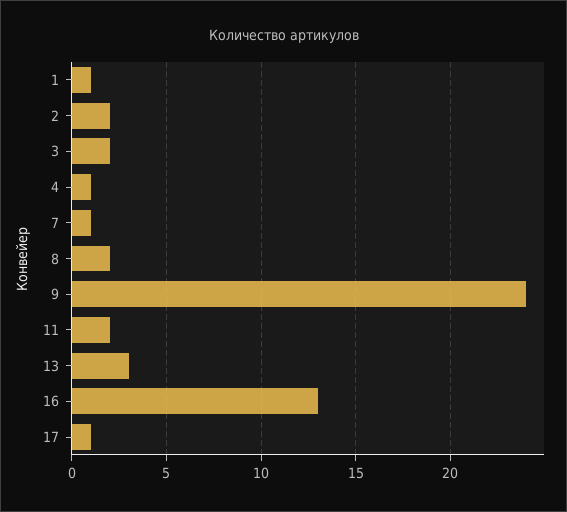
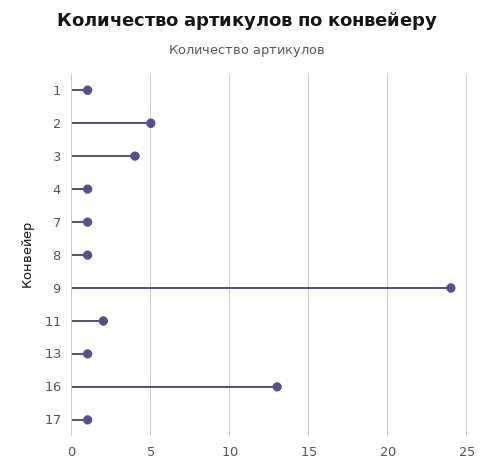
2: 2 -> 5
3: 2 -> 4
8: 2 -> 1
13: 3 -> 1

